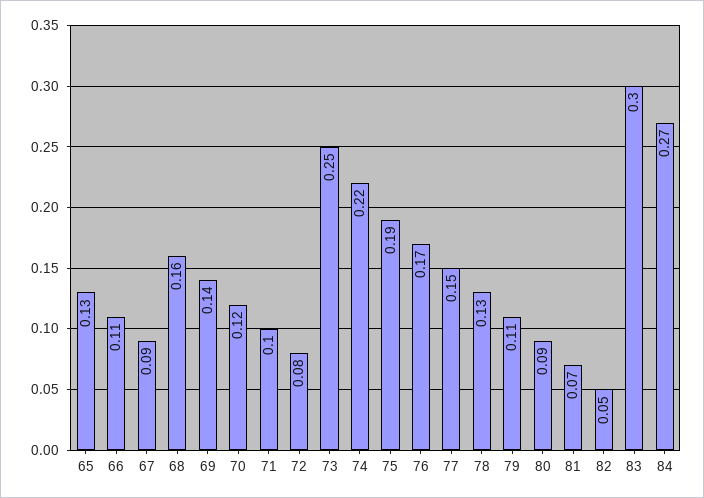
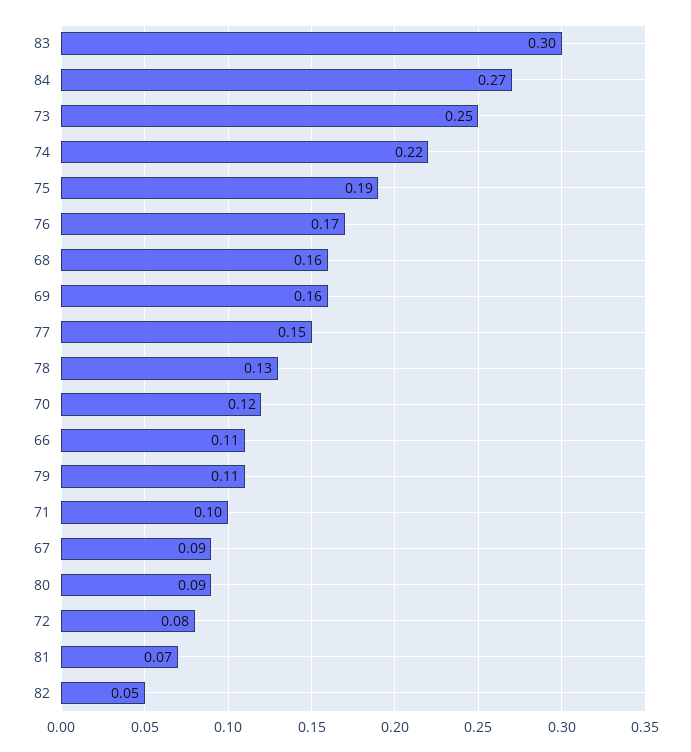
65: 0.13 -> none
69: 0.14 -> 0.16

